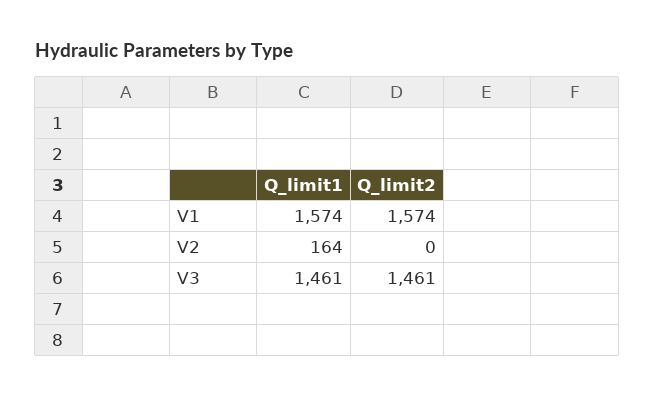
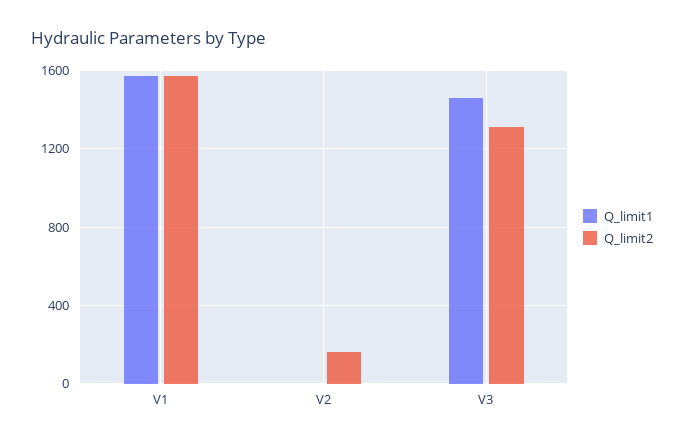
Q_limit1, V2: 164 -> 0
Q_limit2, V2: 0 -> 150
Q_limit2, V3: 1461 -> 1300

